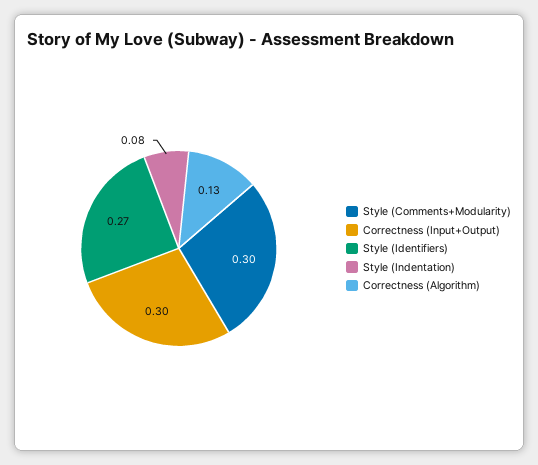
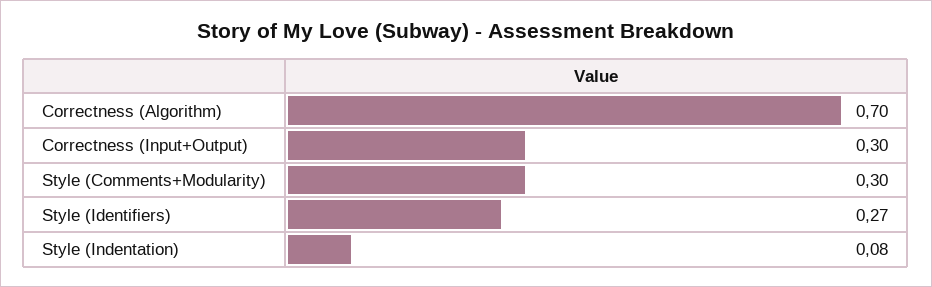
Correctness (Algorithm): 0.13 -> 0.7

